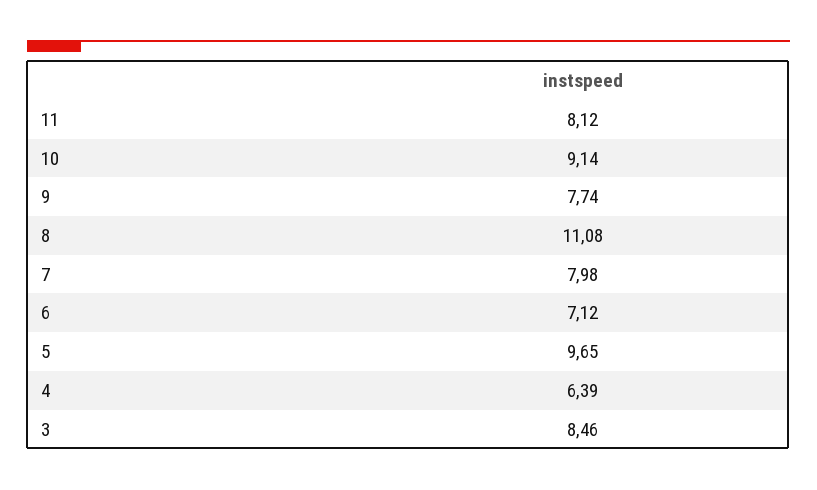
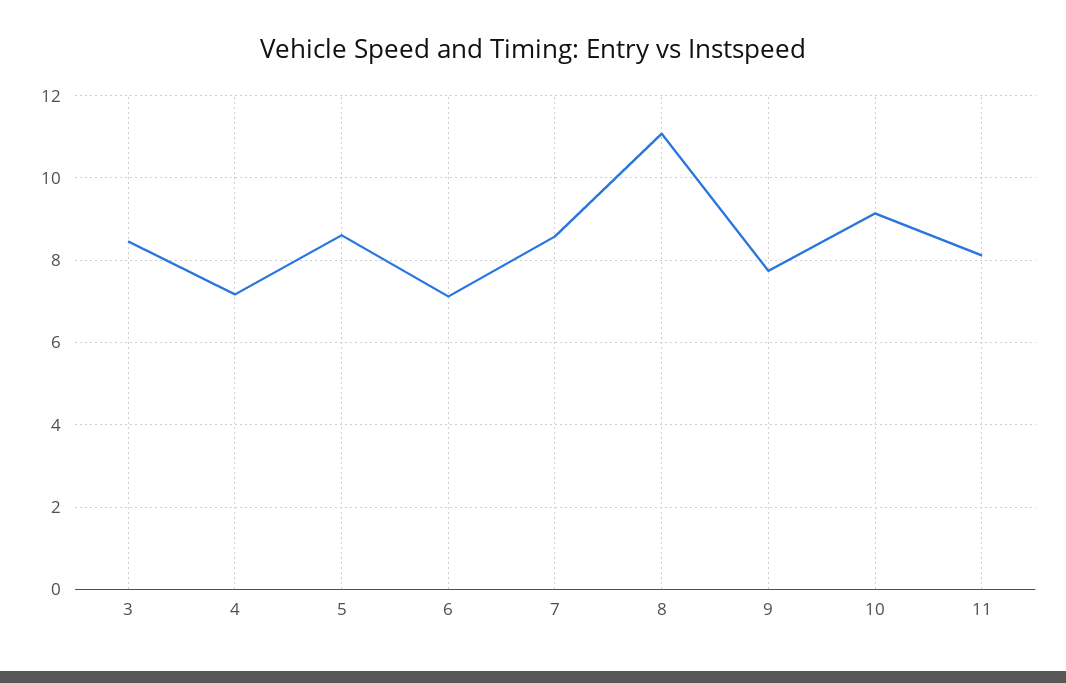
7: 7.98 -> 8.6
5: 9.65 -> 8.6
4: 6.39 -> 7.2

